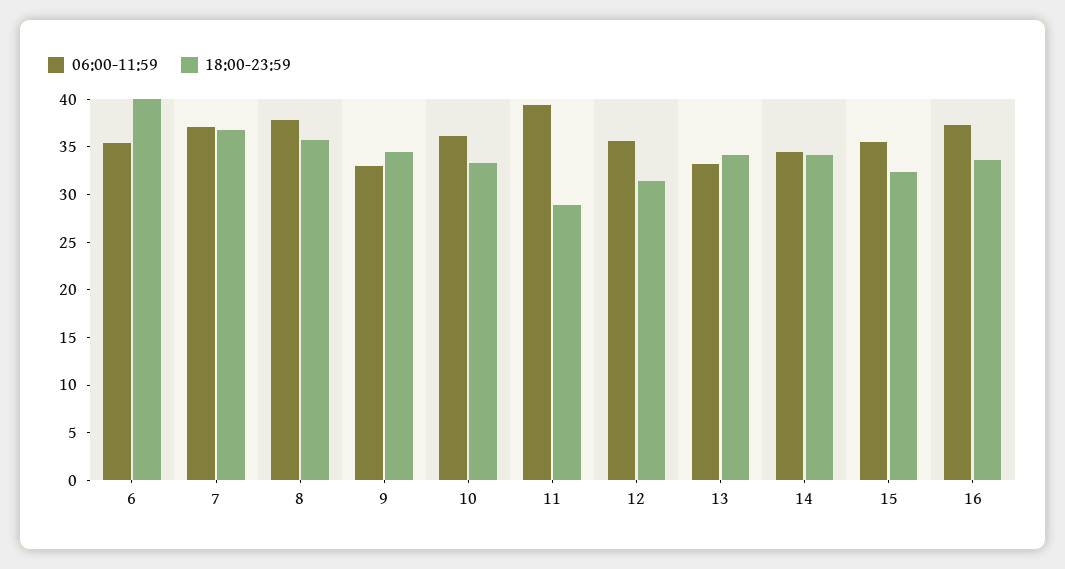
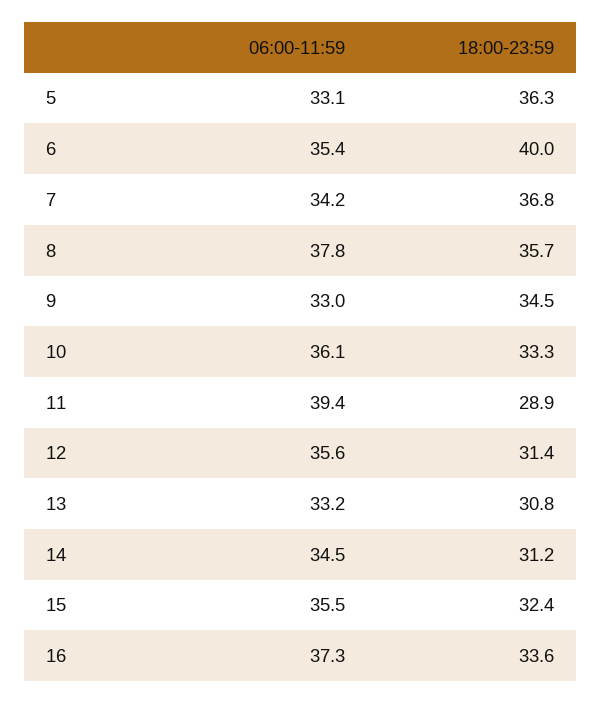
06:00-11:59, 7: 37 -> 34.2
18:00-23:59, 13: 34 -> 30.8
18:00-23:59, 14: 34 -> 31.2
06:00-11:59, 5: none -> 33.1
18:00-23:59, 5: none -> 36.3

